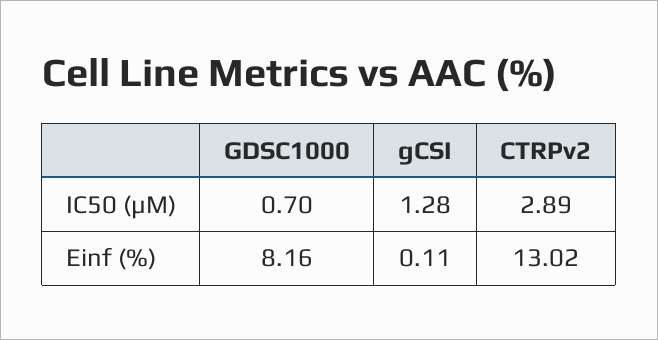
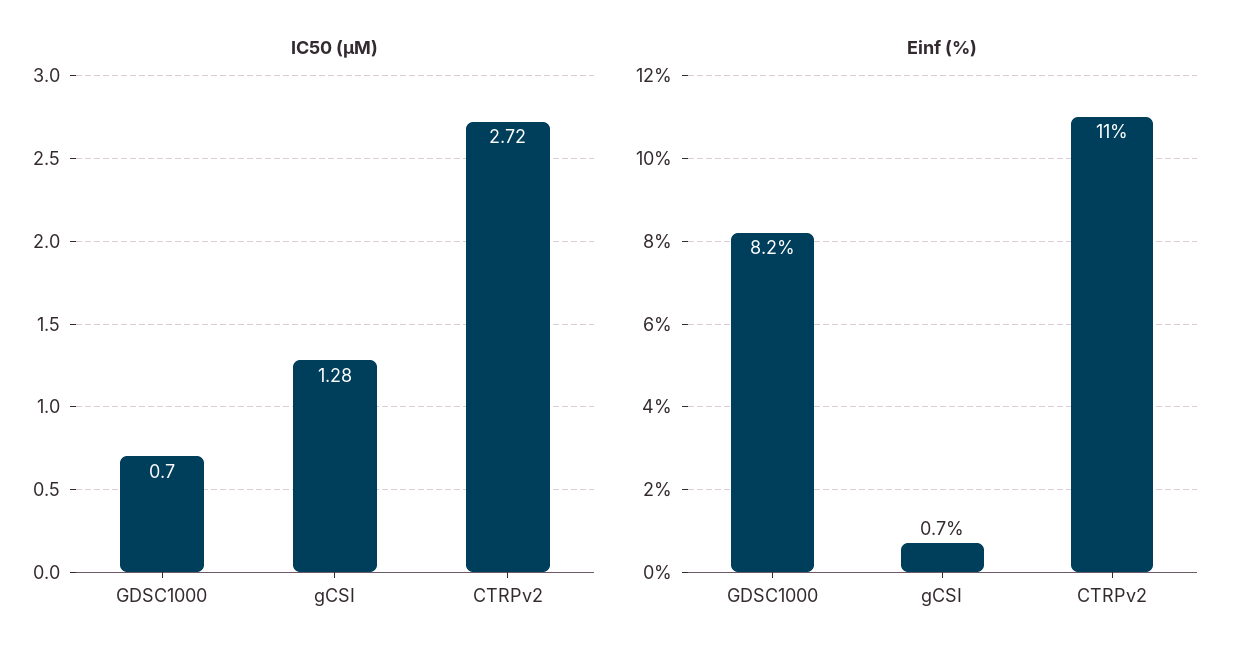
IC50 (µM), CTRPv2: 2.89 -> 2.72
Einf (%), gCSI: 0.11 -> 0.7
Einf (%), CTRPv2: 13.02 -> 11

